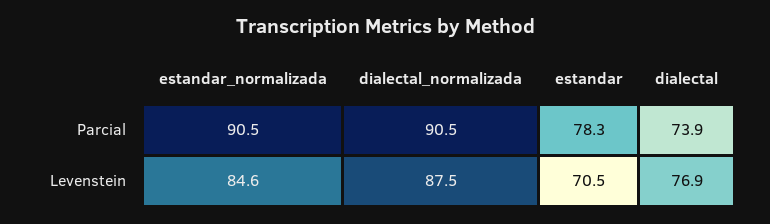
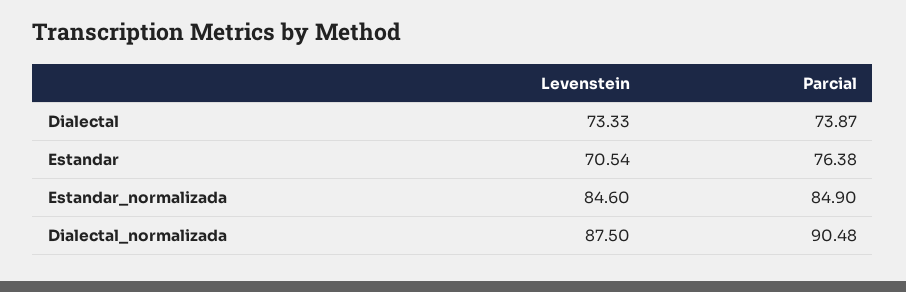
estandar_normalizada, Parcial: 90.5 -> 84.9
estandar, Parcial: 78.3 -> 76.38
dialectal, Levenstein: 76.9 -> 73.33

